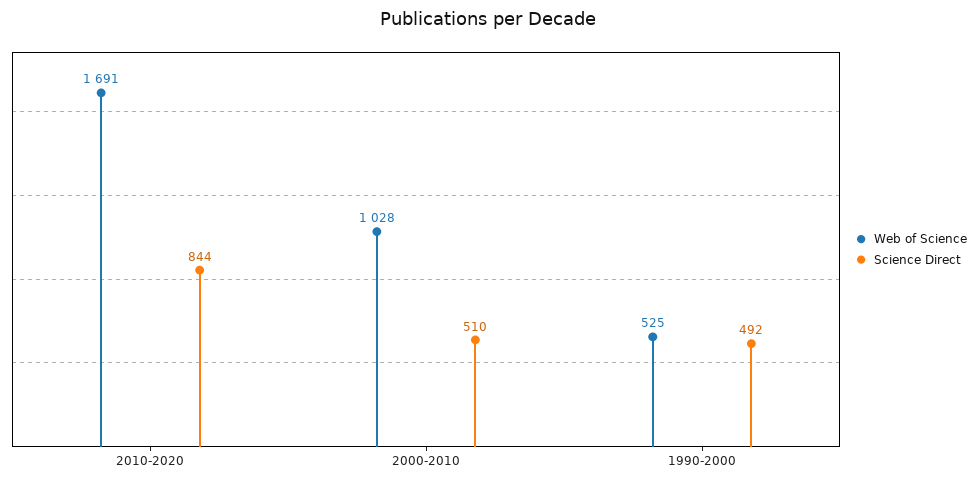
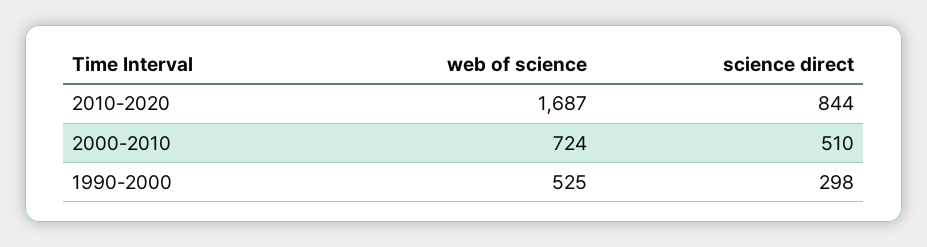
Web of Science, 2010-2020: 1691 -> 1687
Web of Science, 2000-2010: 1028 -> 724
Science Direct, 1990-2000: 492 -> 298

